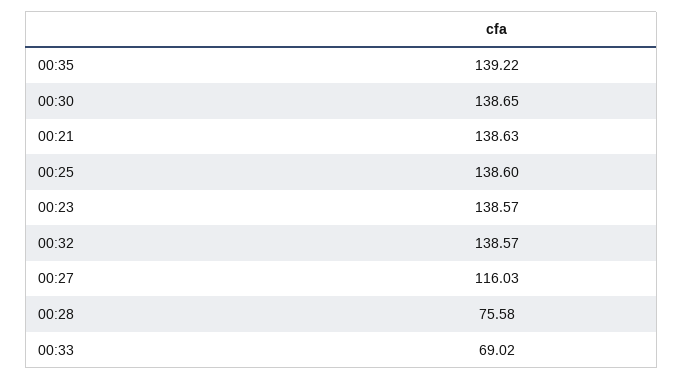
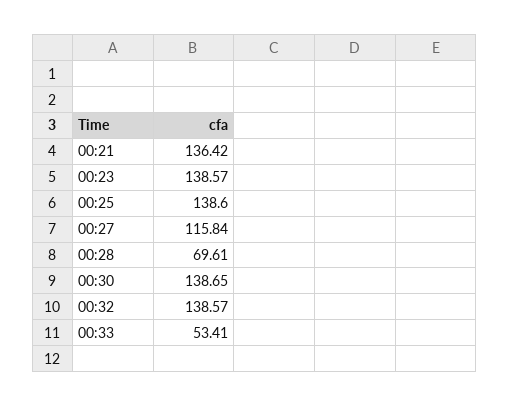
00:35: 139.22 -> none
00:21: 138.63 -> 136.42
00:27: 116.03 -> 115.84
00:28: 75.58 -> 69.61
00:33: 69.02 -> 53.41

